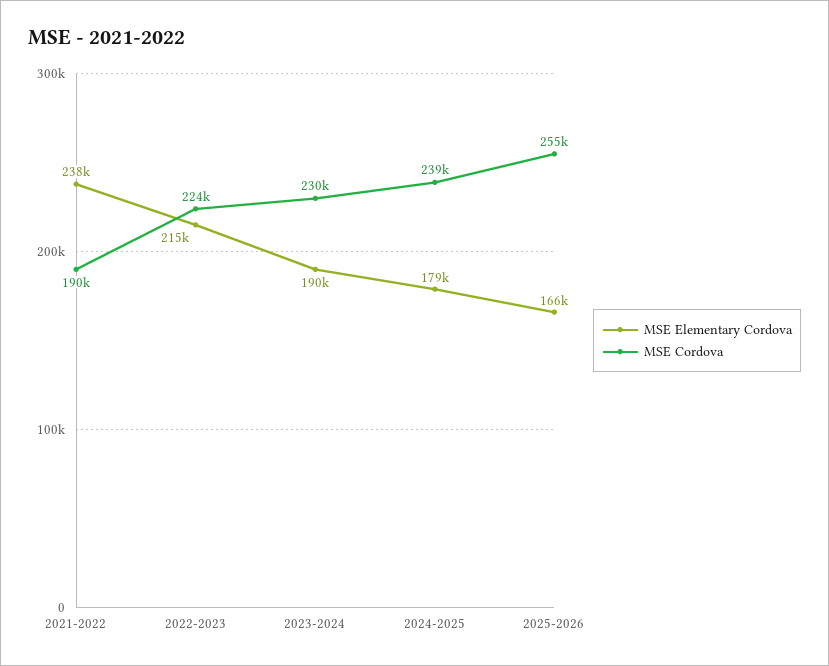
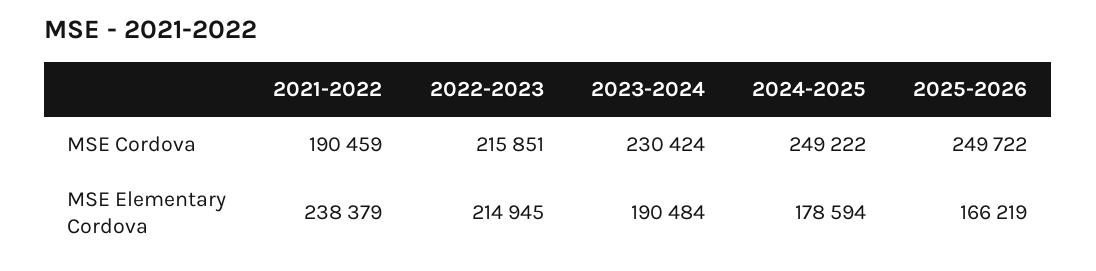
MSE Cordova, 2022-2023: 224000 -> 215851
MSE Cordova, 2024-2025: 239000 -> 249222
MSE Cordova, 2025-2026: 255000 -> 249722

